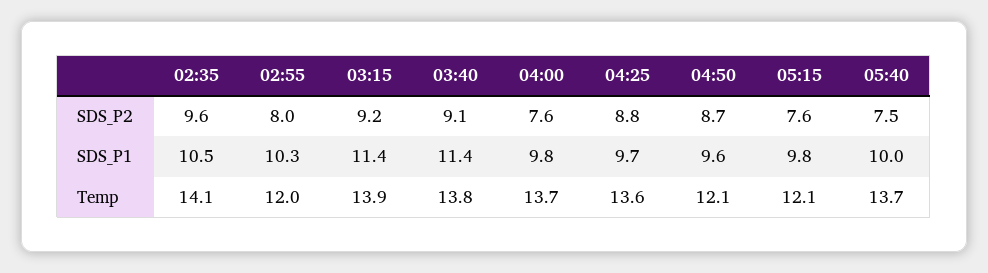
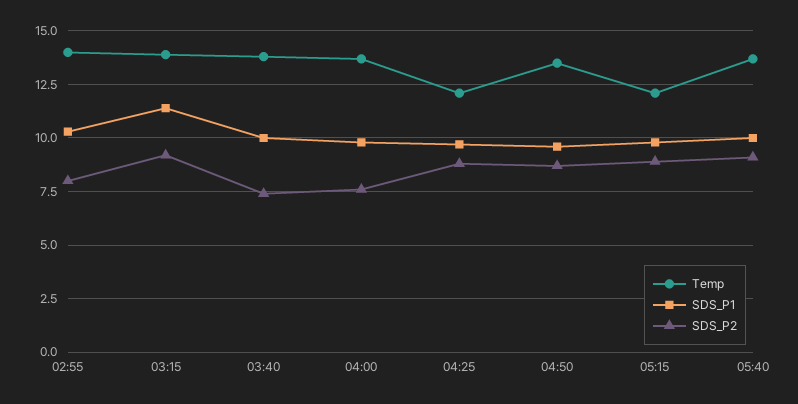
SDS_P2, 02:35: 9.6 -> none
SDS_P2, 03:40: 9.1 -> 7.5
SDS_P2, 05:15: 7.6 -> 9
SDS_P2, 05:40: 7.5 -> 9
SDS_P1, 02:35: 10.5 -> none
SDS_P1, 03:40: 11.4 -> 10
Temp, 02:35: 14.1 -> none
Temp, 02:55: 12 -> 14
Temp, 04:25: 13.6 -> 12
Temp, 04:50: 12.1 -> 13.5

